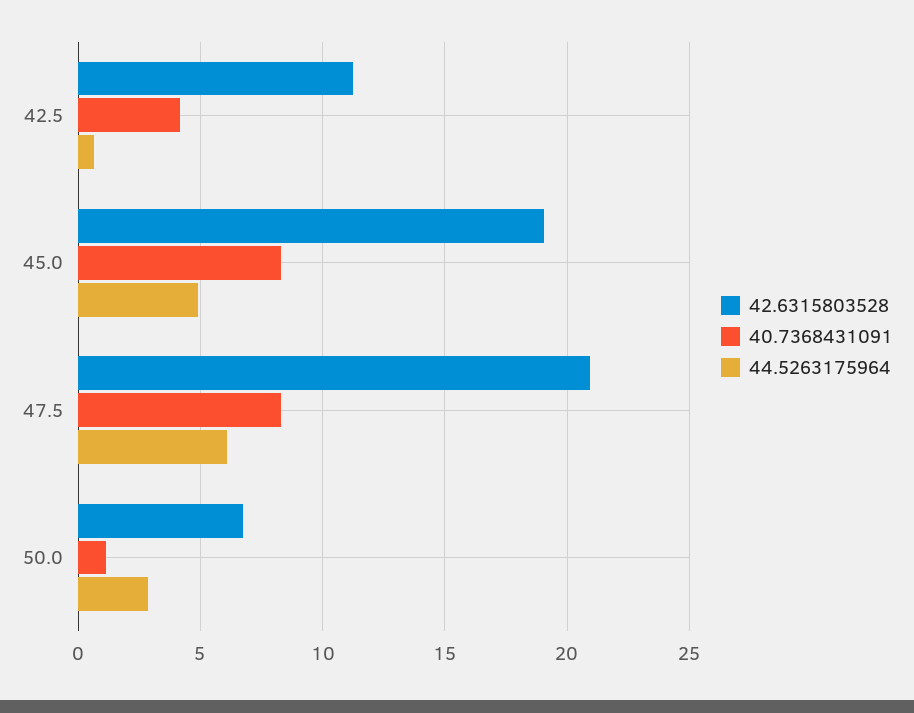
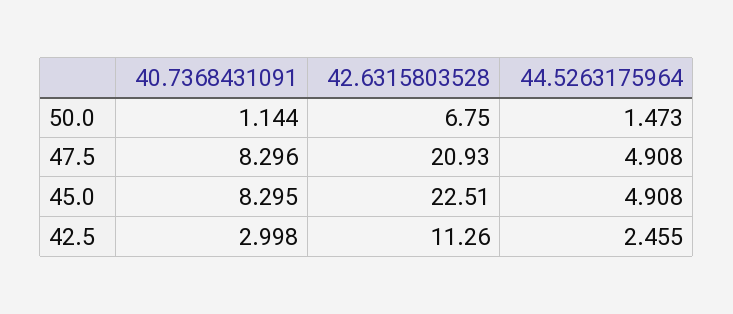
40.7368431091, 42.5: 4 -> 2.998
44.5263175964, 42.5: 0.5 -> 2.455
42.6315803528, 45.0: 19 -> 22.51
44.5263175964, 47.5: 6 -> 4.908
44.5263175964, 50.0: 3 -> 1.473

